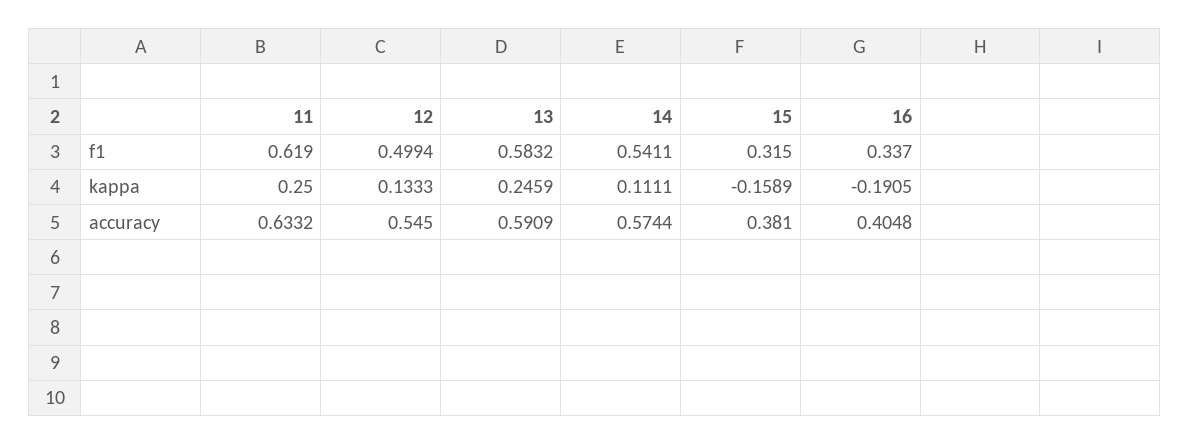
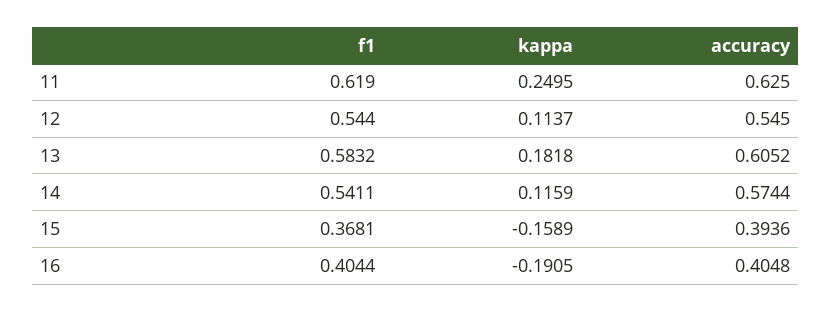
12, f1: 0.4994 -> 0.544
15, f1: 0.315 -> 0.3681
16, f1: 0.337 -> 0.4044
11, kappa: 0.25 -> 0.2495
12, kappa: 0.1333 -> 0.1137
13, kappa: 0.2459 -> 0.1818
14, kappa: 0.1111 -> 0.1159
11, accuracy: 0.6332 -> 0.625
13, accuracy: 0.5909 -> 0.6052
15, accuracy: 0.381 -> 0.3936

